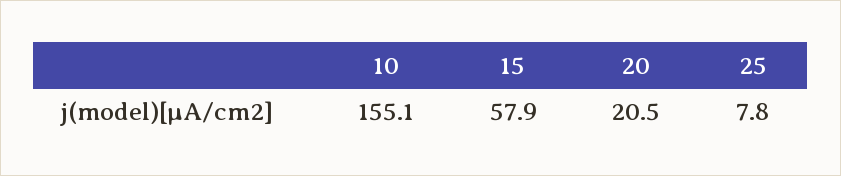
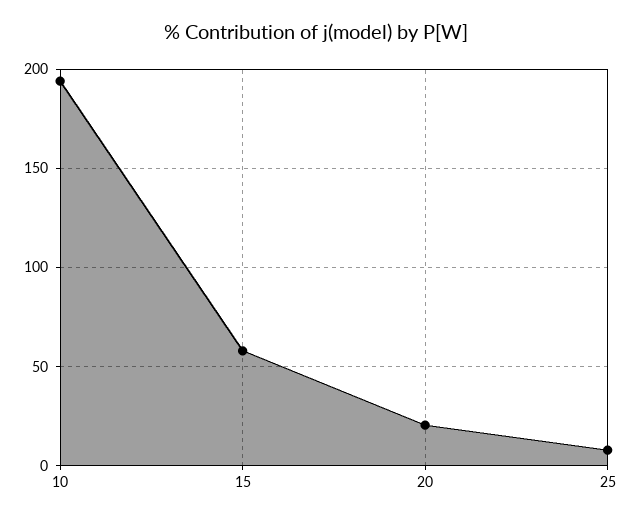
10: 155.1 -> 195

